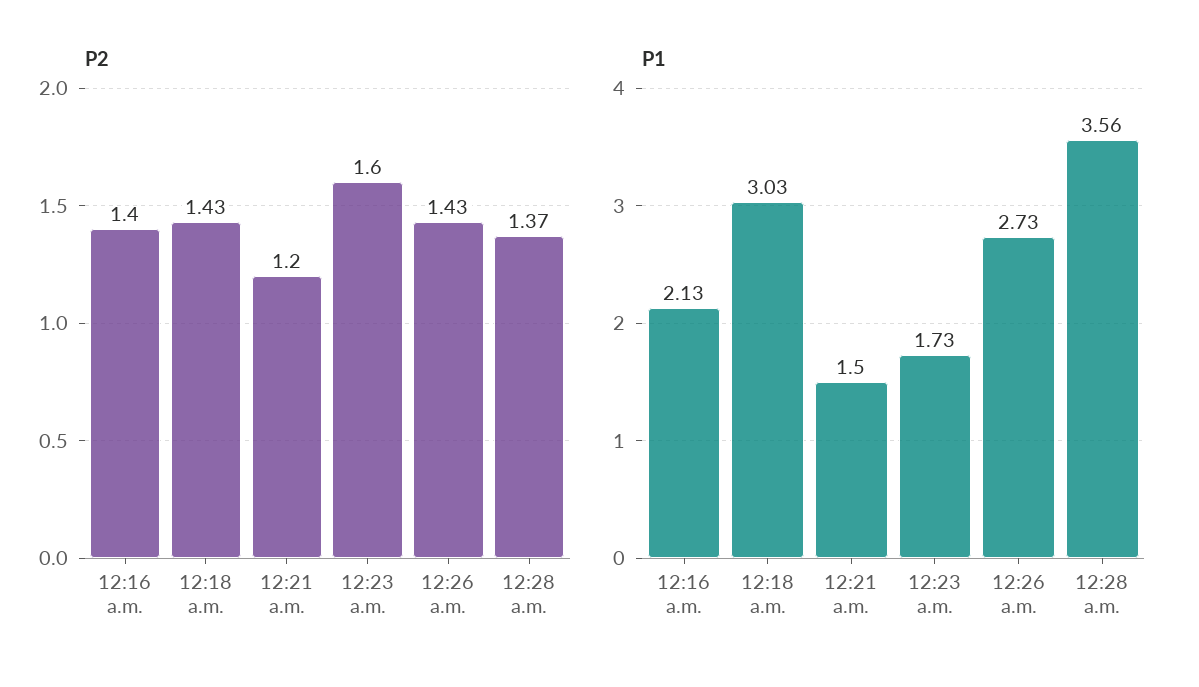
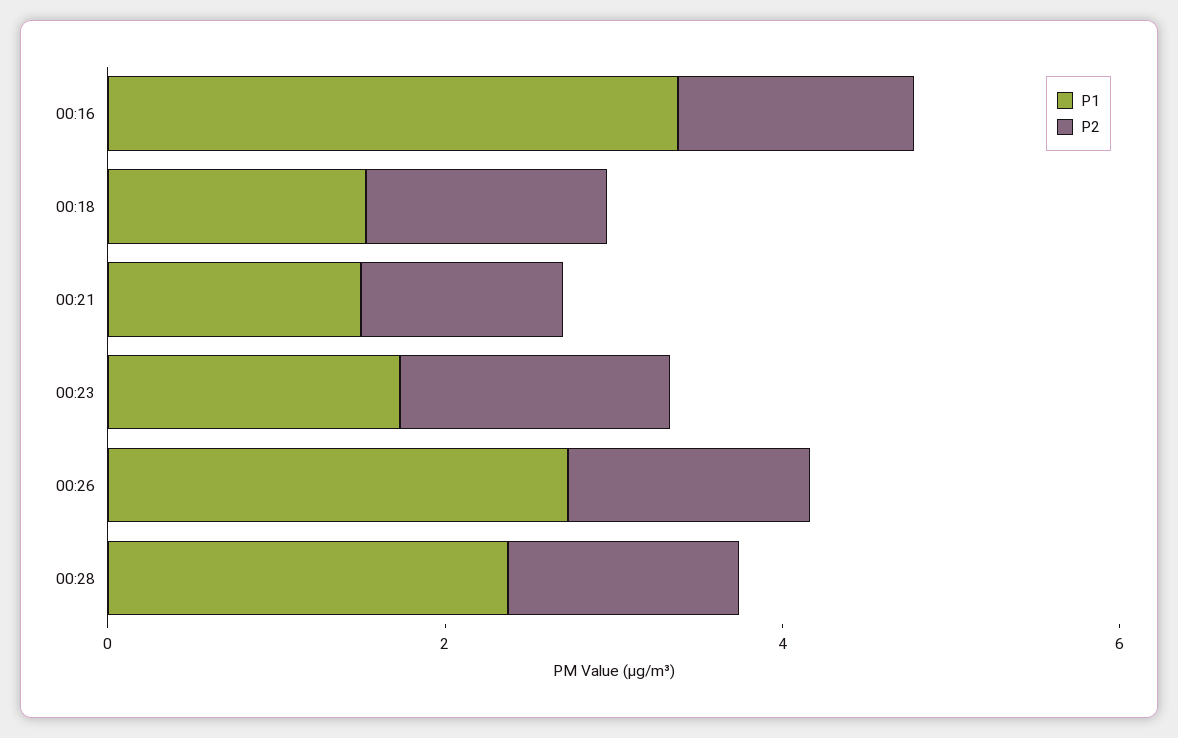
P1, 12:16 a.m.: 2.13 -> 3.5
P1, 12:18 a.m.: 3.03 -> 1.5
P1, 12:28 a.m.: 3.56 -> 2.5

